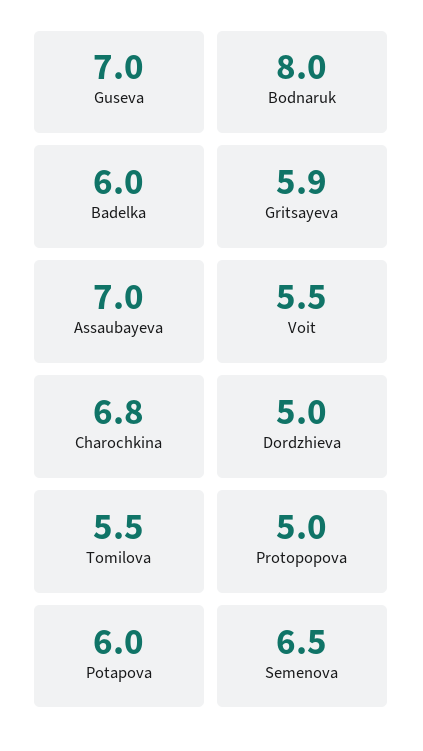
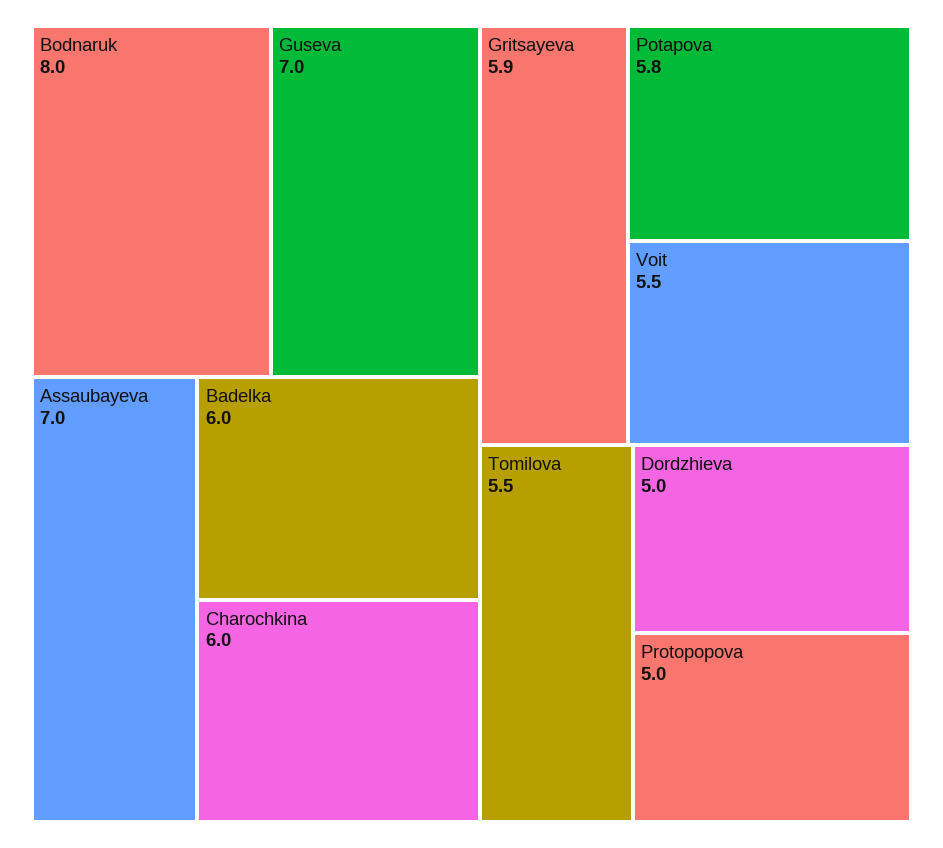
Charochkina: 6.8 -> 6
Potapova: 6 -> 5.8
Semenova: 6.5 -> none

